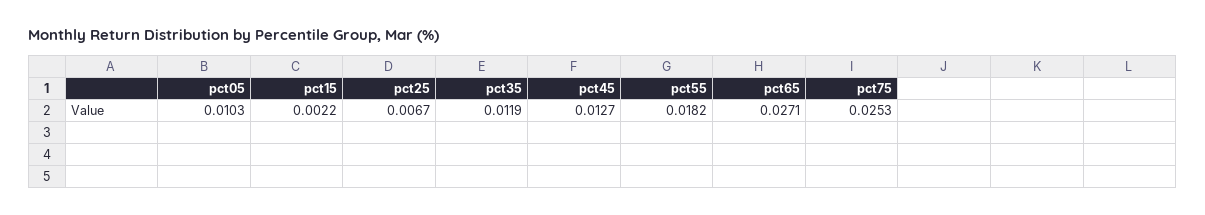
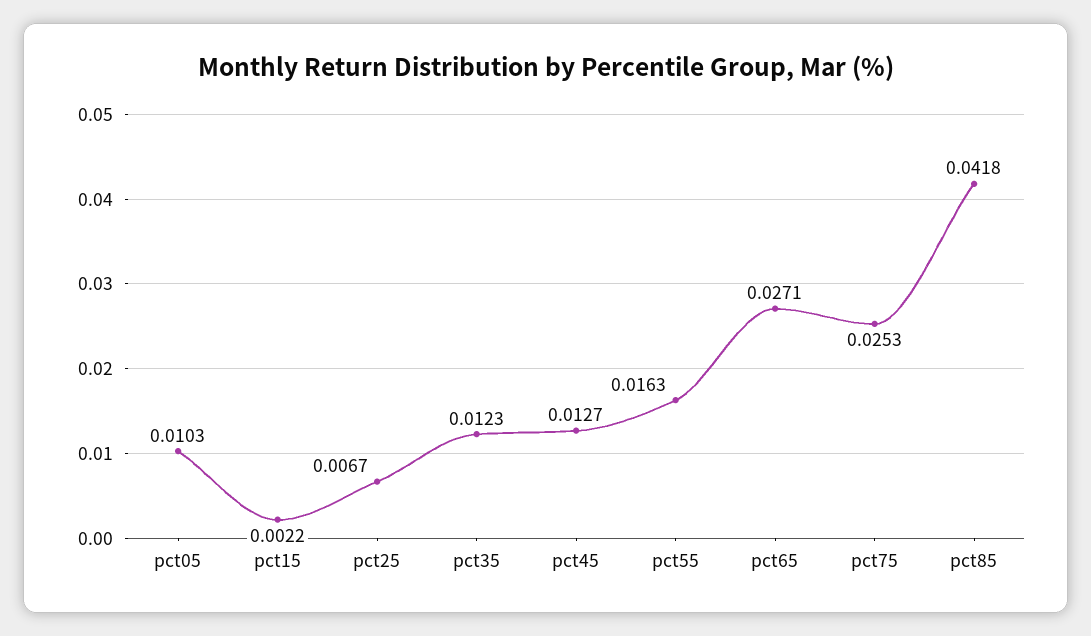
pct35: 0.0119 -> 0.0123
pct55: 0.0182 -> 0.0163
pct85: none -> 0.0418

